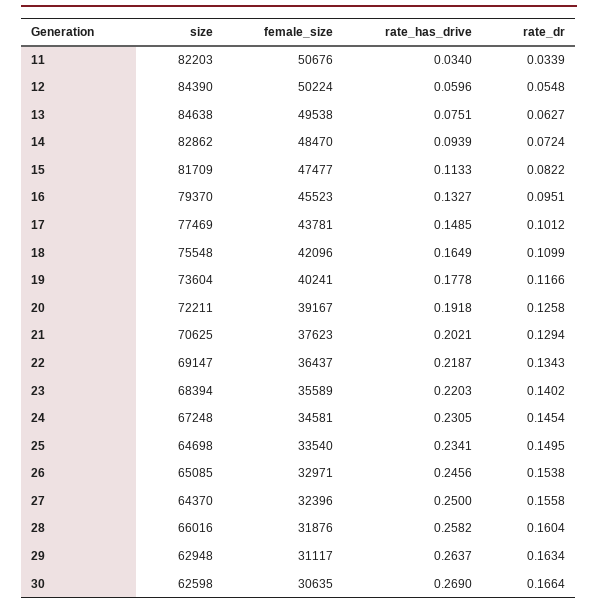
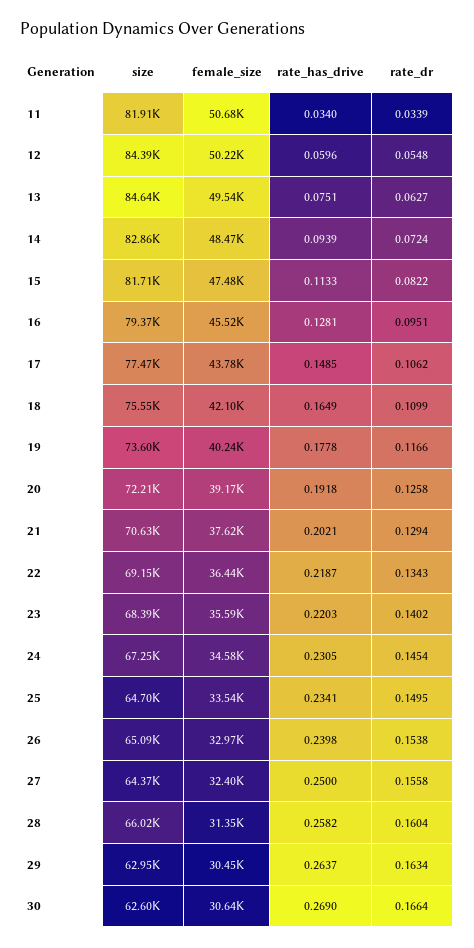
size, 11: 82203 -> 81910
rate_has_drive, 16: 0.1327 -> 0.1281
rate_dr, 17: 0.1012 -> 0.1062
rate_has_drive, 26: 0.2456 -> 0.2398
female_size, 28: 31876 -> 31350
female_size, 29: 31117 -> 30450

